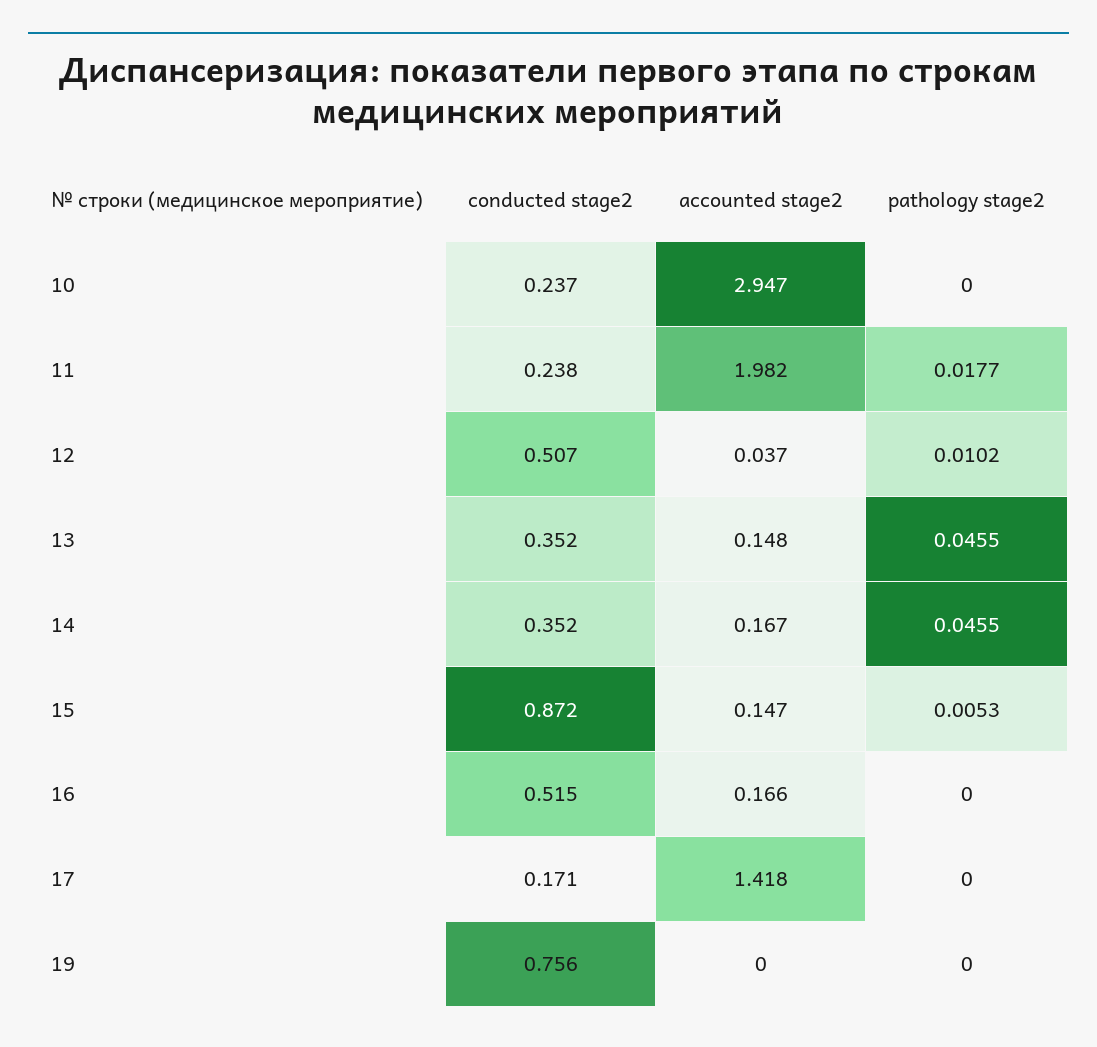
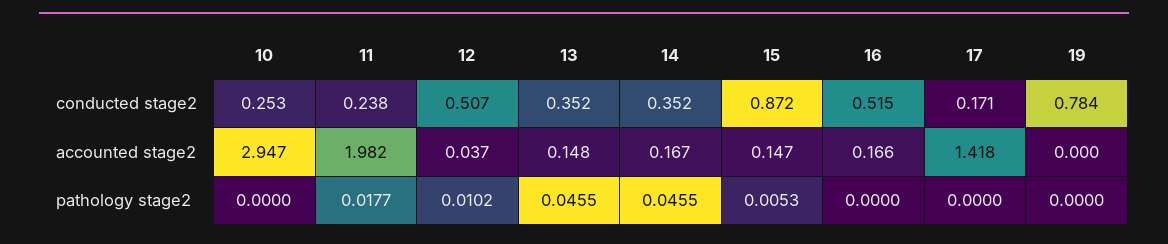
conducted stage2, 10: 0.237 -> 0.253
conducted stage2, 19: 0.756 -> 0.784

